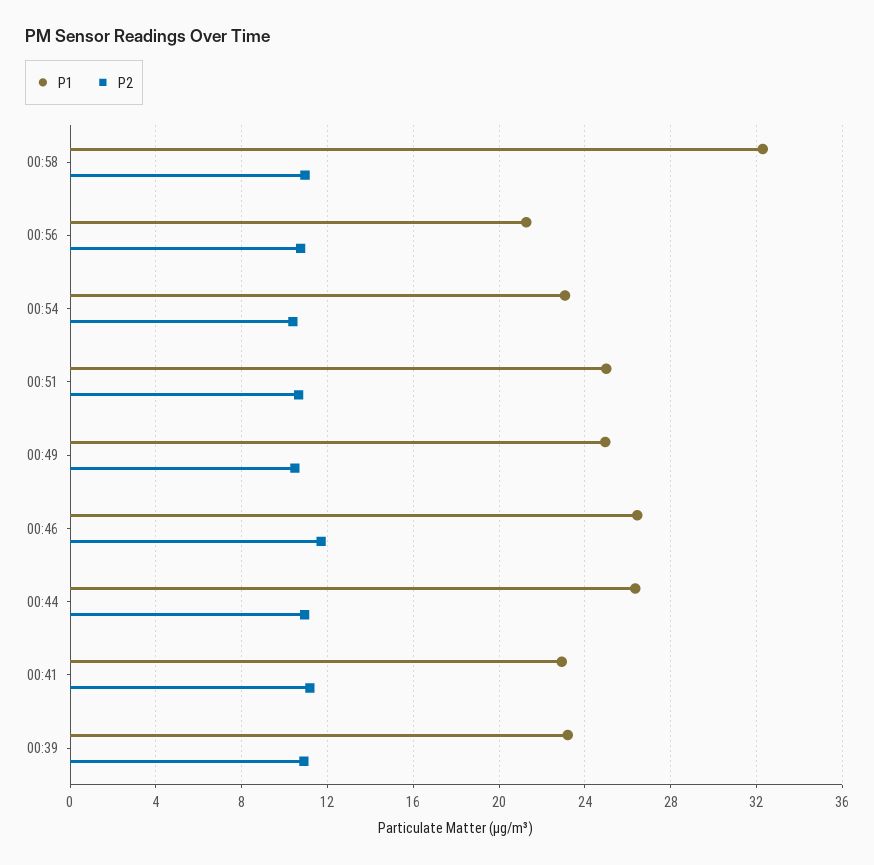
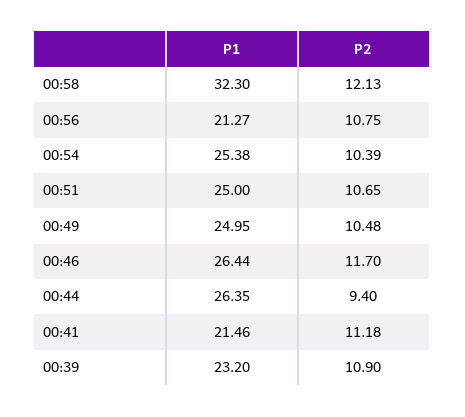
P2, 00:58: 11 -> 12.13
P1, 00:54: 23 -> 25.38
P2, 00:44: 11 -> 9.4
P1, 00:41: 23 -> 21.46

